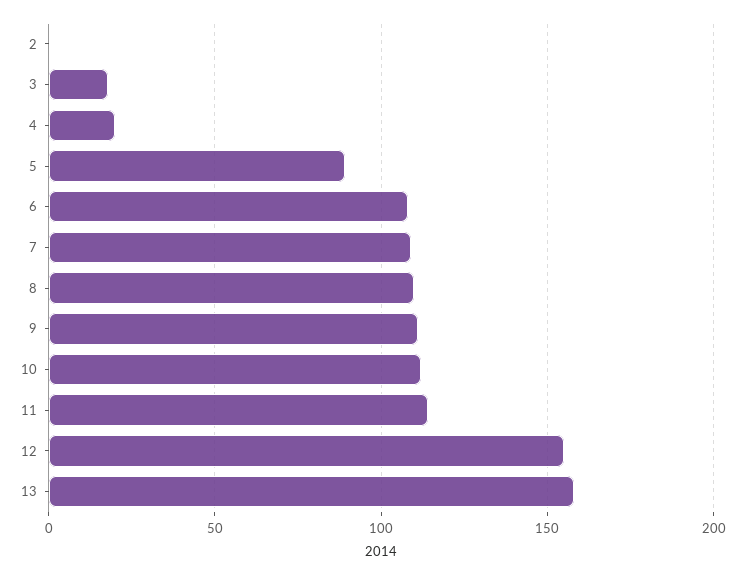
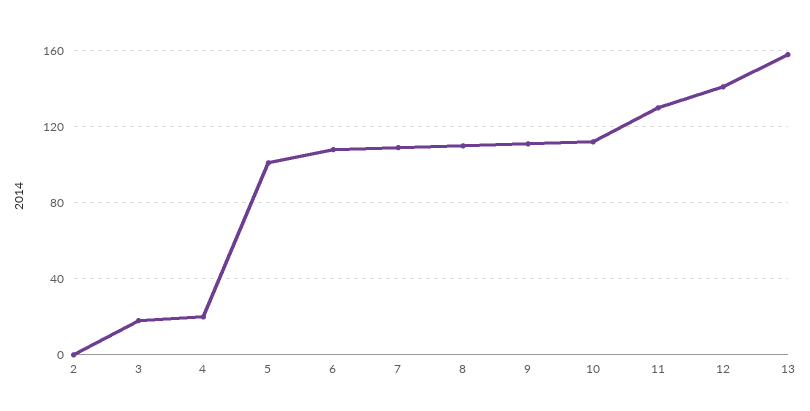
5: 90 -> 100
11: 115 -> 130
12: 155 -> 140

